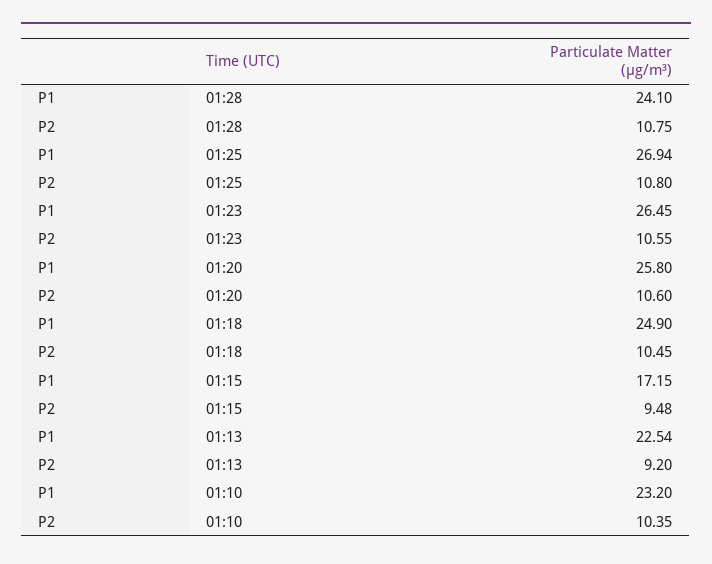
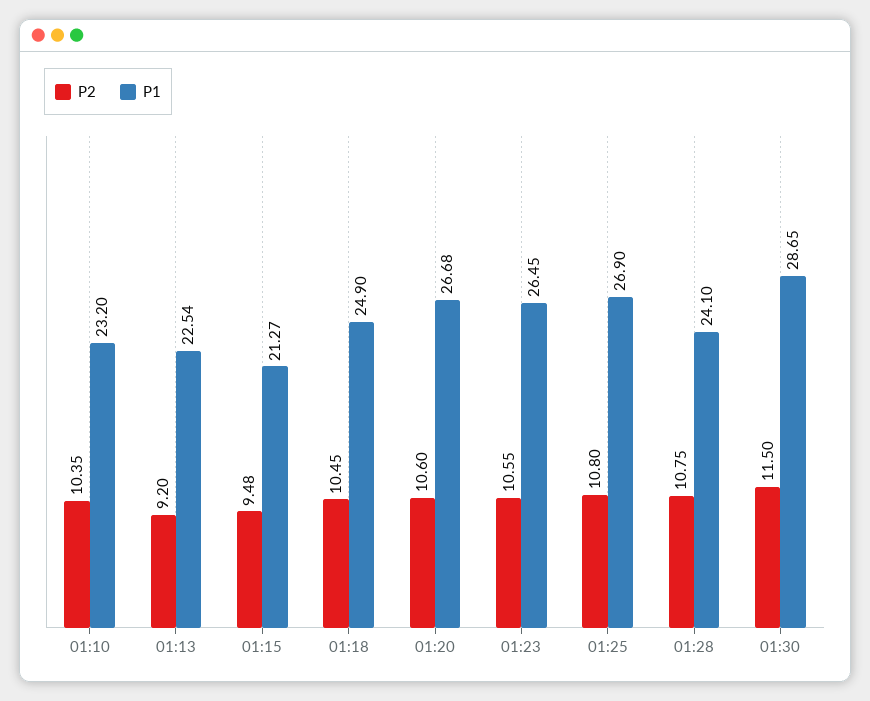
P1, 01:25: 26.94 -> 26.9
P1, 01:20: 25.8 -> 26.68
P1, 01:15: 17.15 -> 21.27
P2, 01:30: none -> 11.5
P1, 01:30: none -> 28.65

